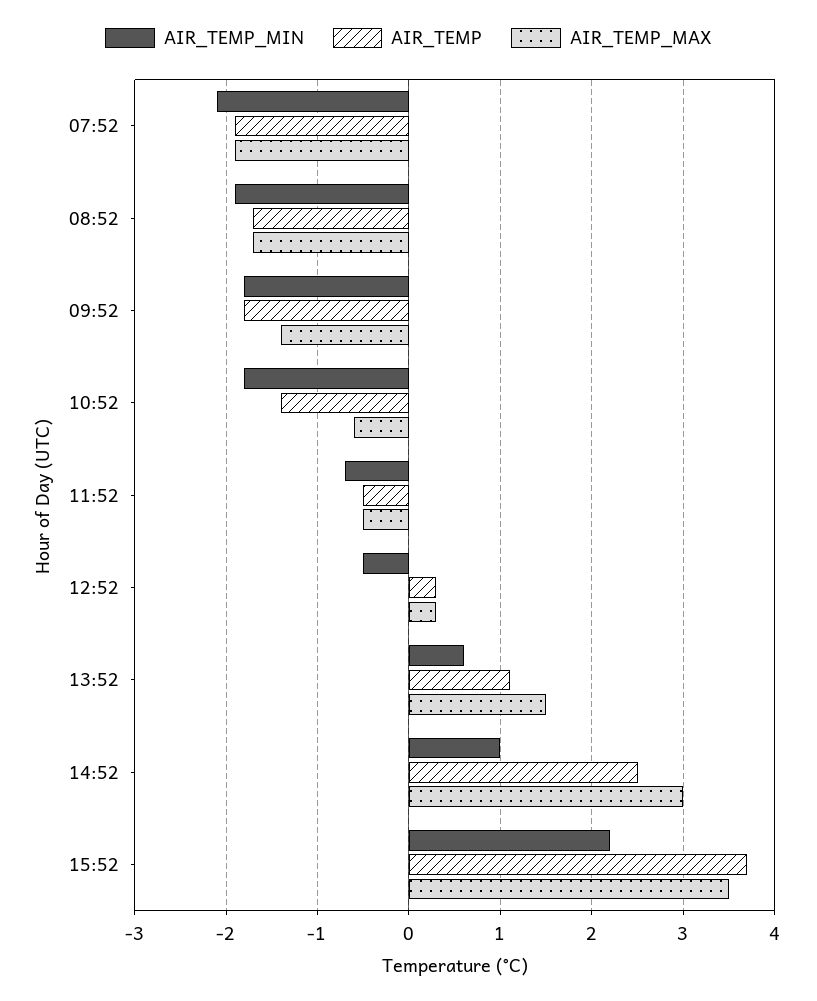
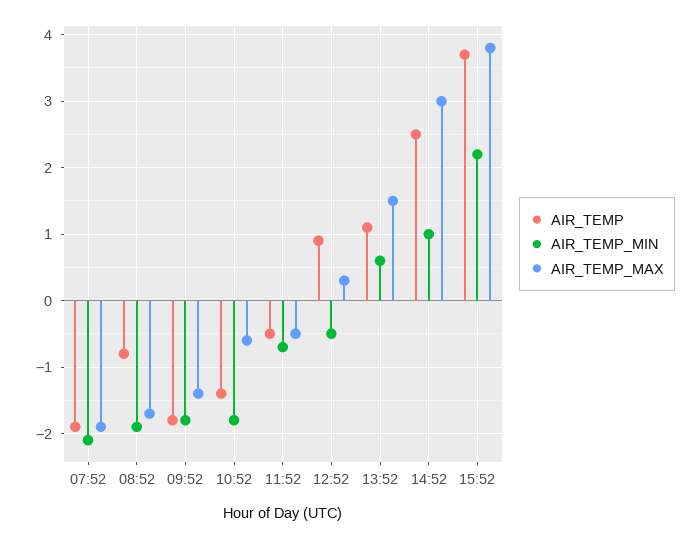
AIR_TEMP, 08:52: -1.7 -> -0.8
AIR_TEMP, 12:52: 0.3 -> 0.9
AIR_TEMP_MAX, 15:52: 3.5 -> 3.8

